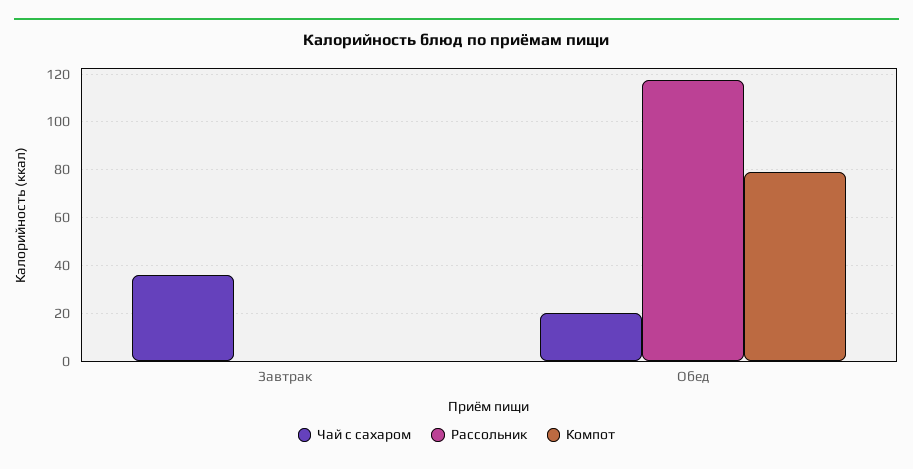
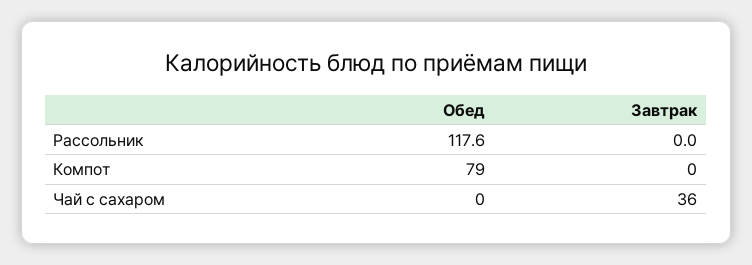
Чай с сахаром, Обед: 20 -> 0

